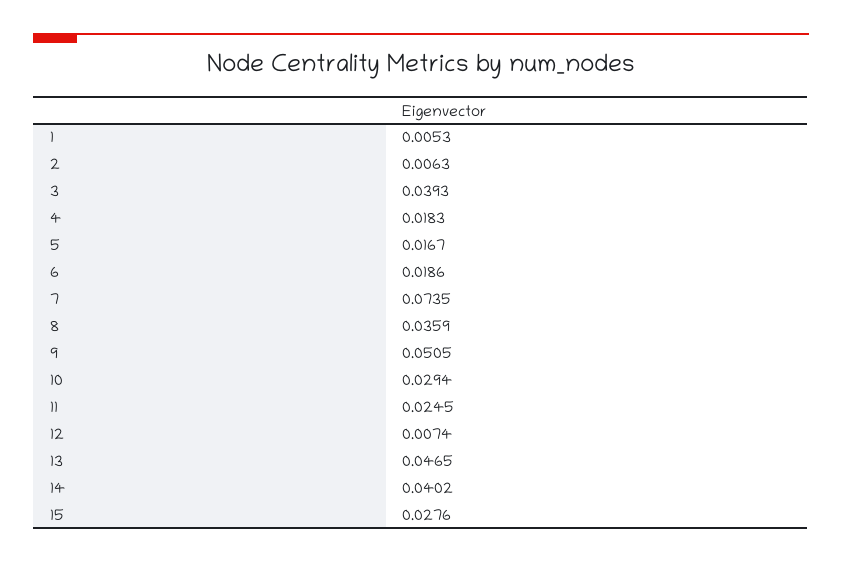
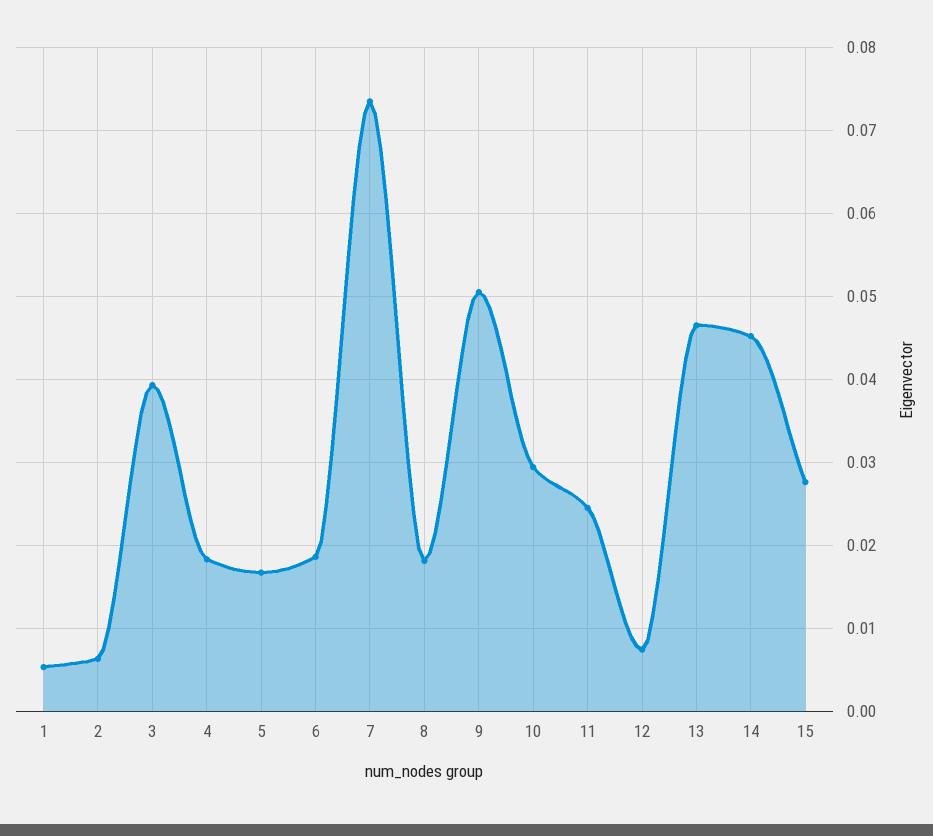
8: 0.0359 -> 0.018
14: 0.0402 -> 0.045

